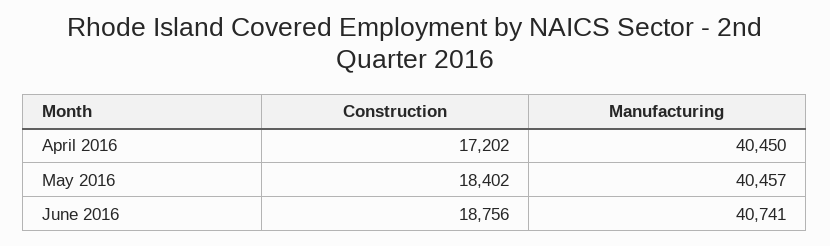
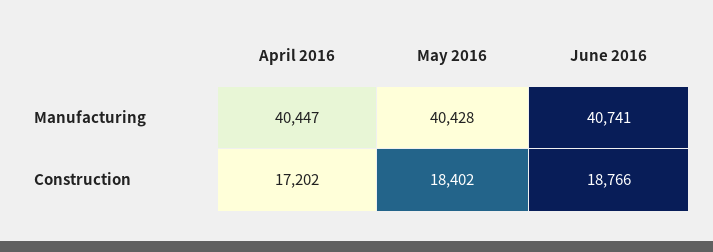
Manufacturing, April 2016: 40450 -> 40447
Manufacturing, May 2016: 40457 -> 40428
Construction, June 2016: 18756 -> 18766

